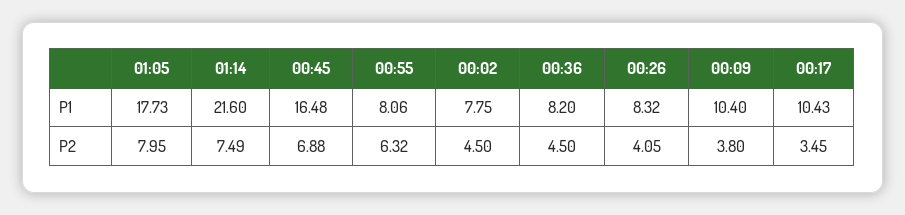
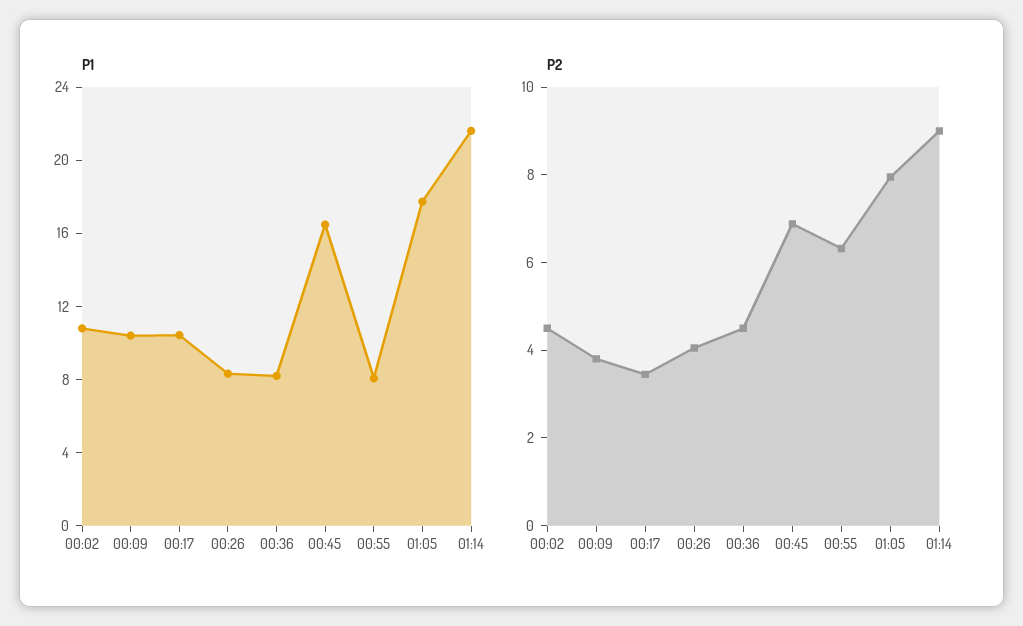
P1, 00:02: 7.75 -> 11
P2, 01:14: 7.49 -> 9

